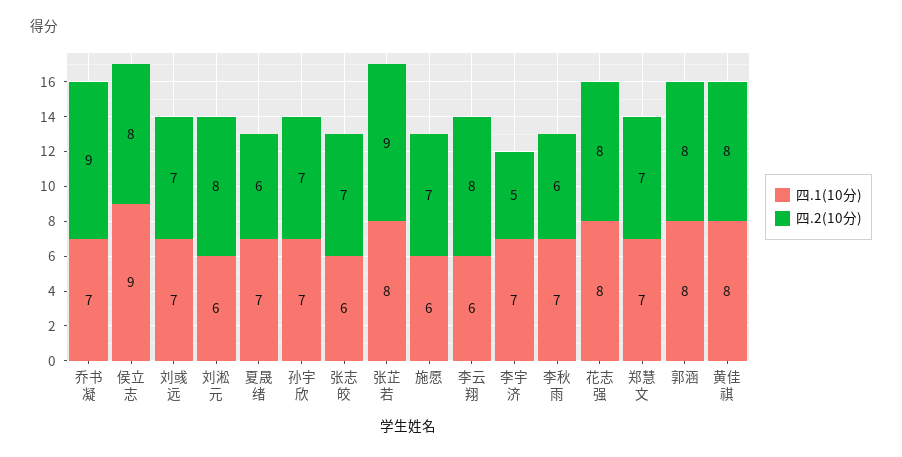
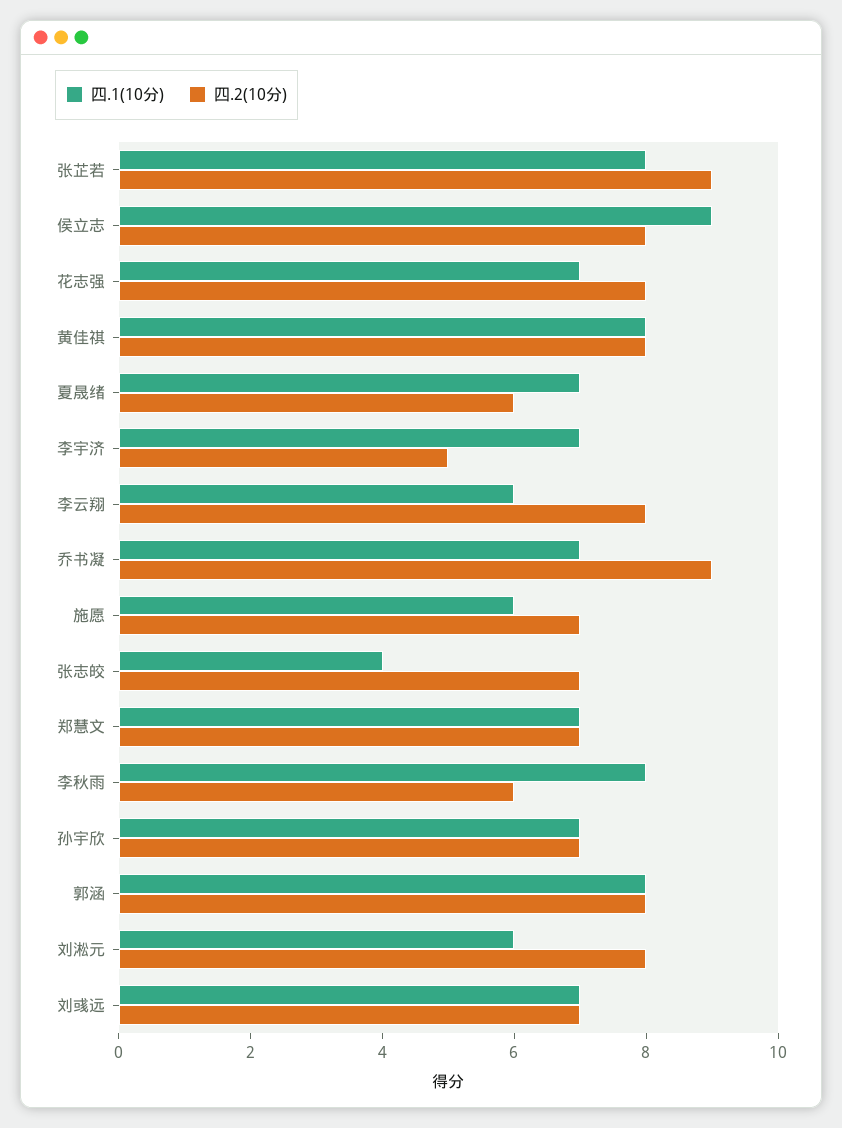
四.1(10分), 张志皎: 6 -> 4
四.1(10分), 李秋雨: 7 -> 8
四.1(10分), 花志强: 8 -> 7

